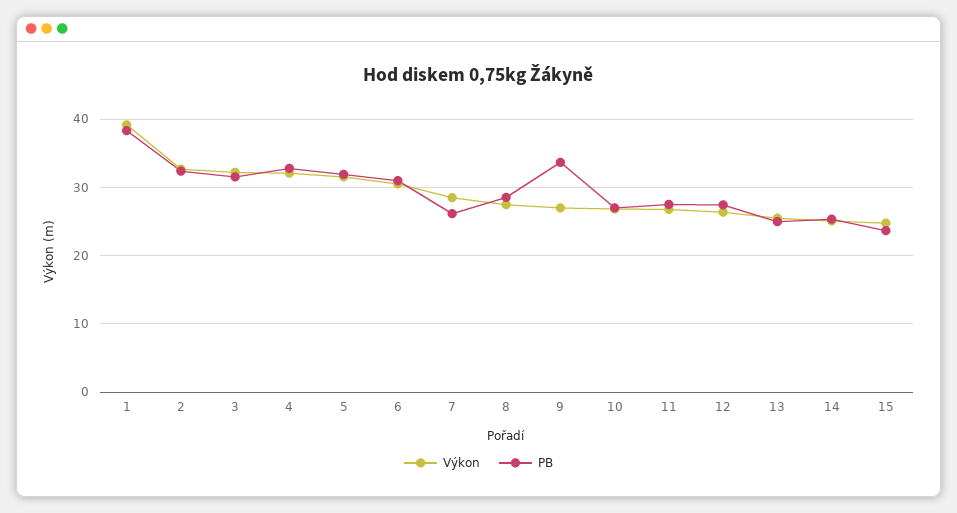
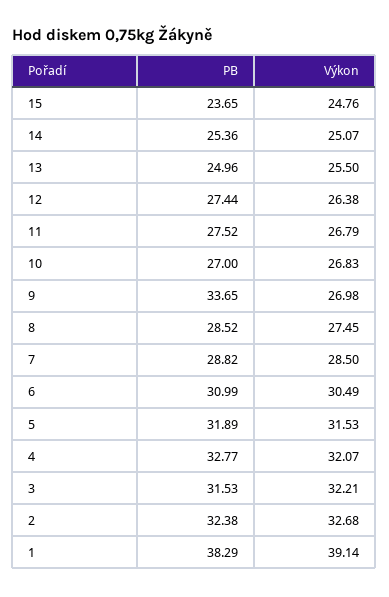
PB, 7: 26 -> 28.82

